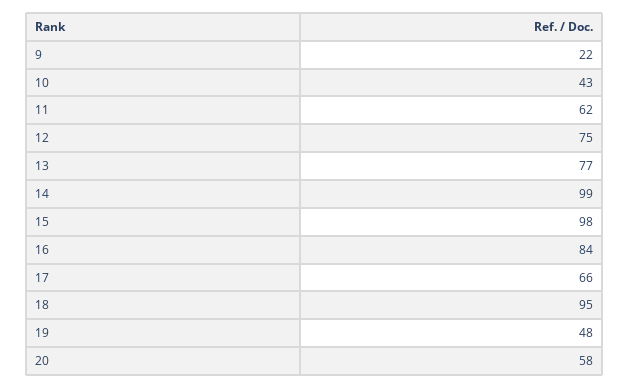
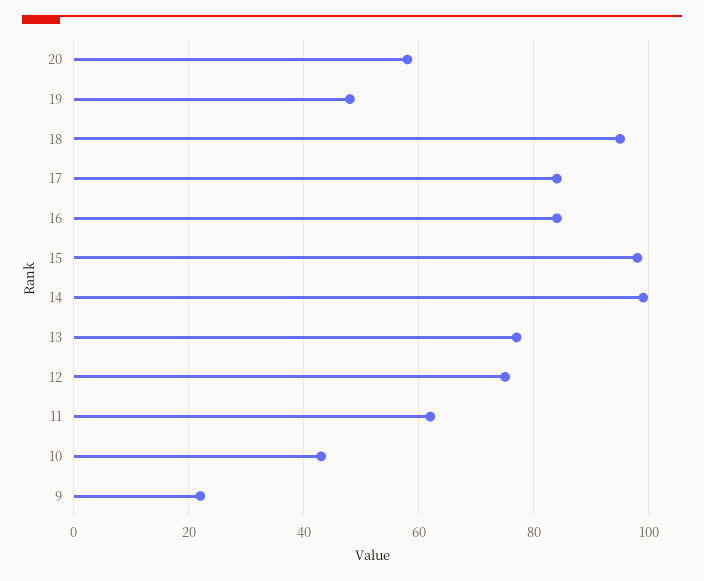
17: 66 -> 85

